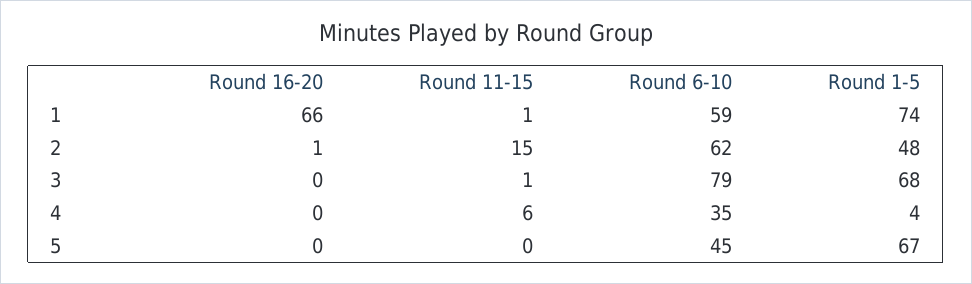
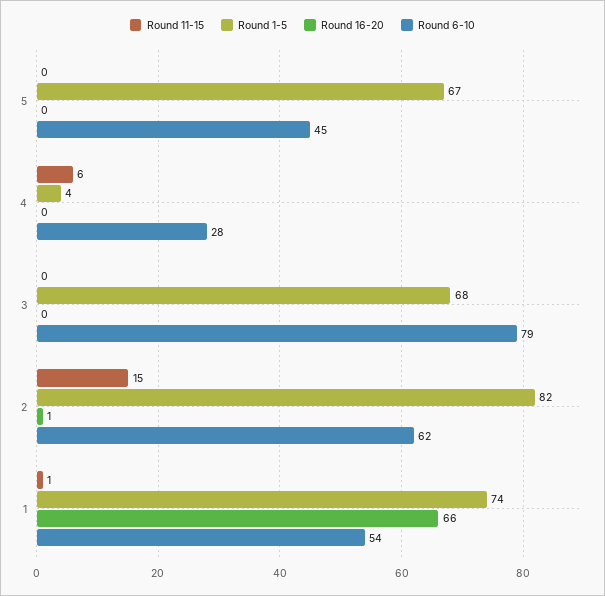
Round 6-10, 1: 59 -> 54
Round 1-5, 2: 48 -> 82
Round 11-15, 3: 1 -> 0
Round 6-10, 4: 35 -> 28

